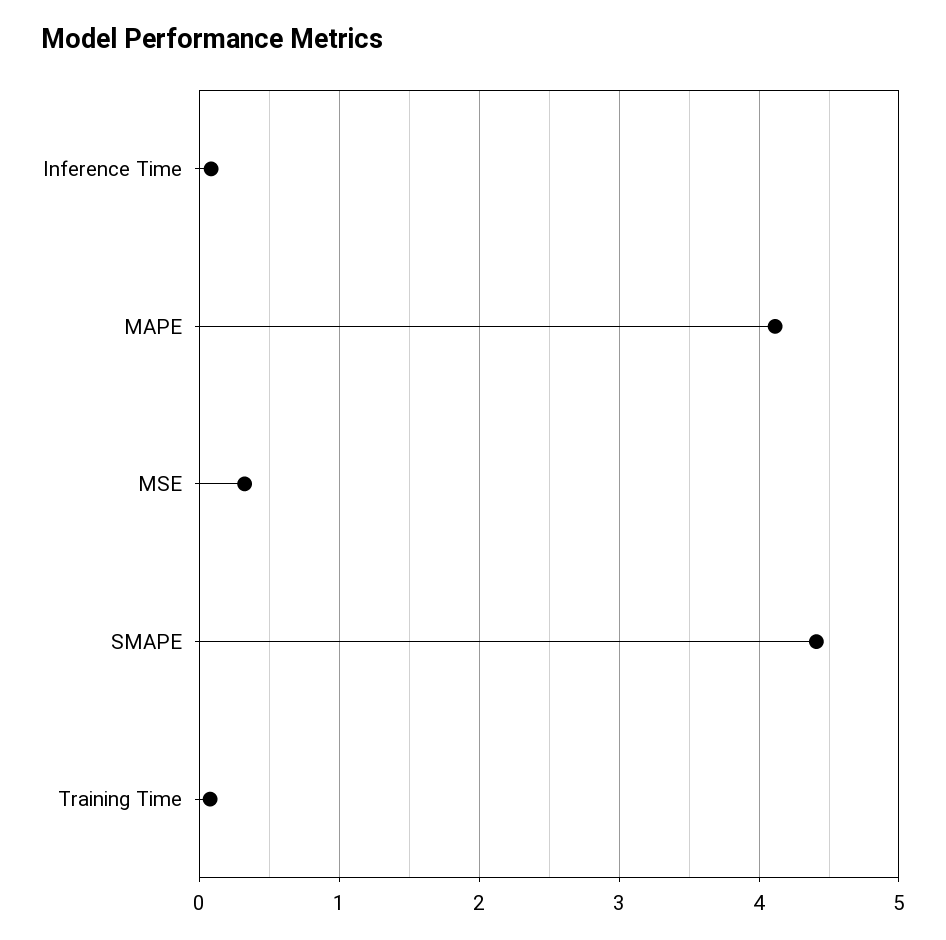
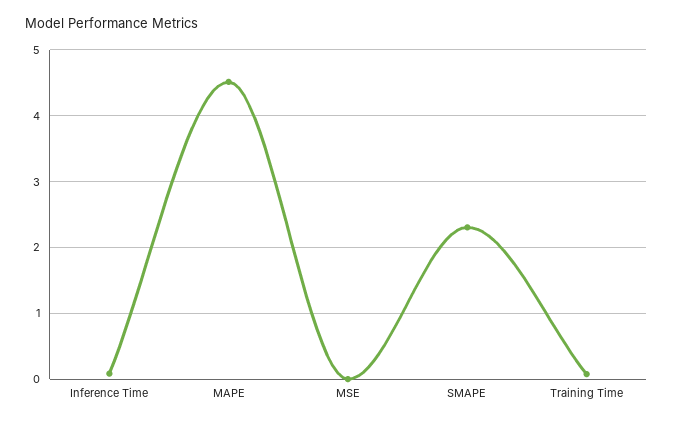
MAPE: 4.1 -> 4.5
MSE: 0.3 -> 0
SMAPE: 4.4 -> 2.3

